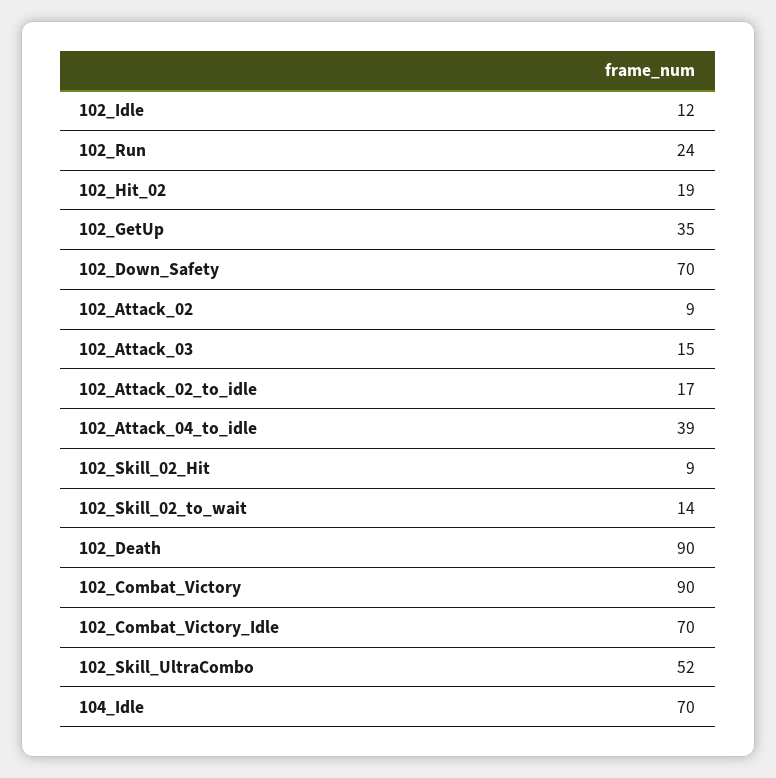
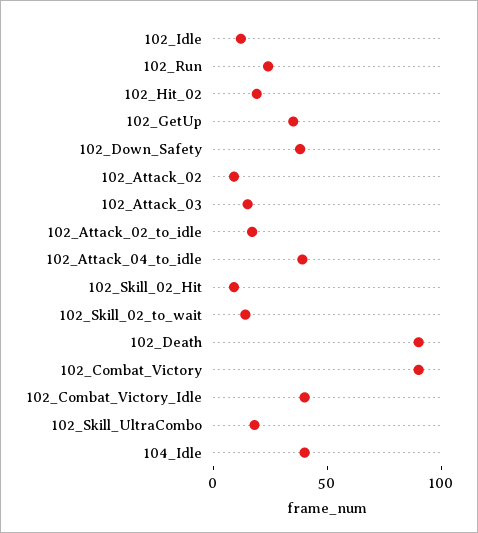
102_Down_Safety: 70 -> 40
102_Combat_Victory_Idle: 70 -> 40
102_Skill_UltraCombo: 52 -> 20
104_Idle: 70 -> 40

